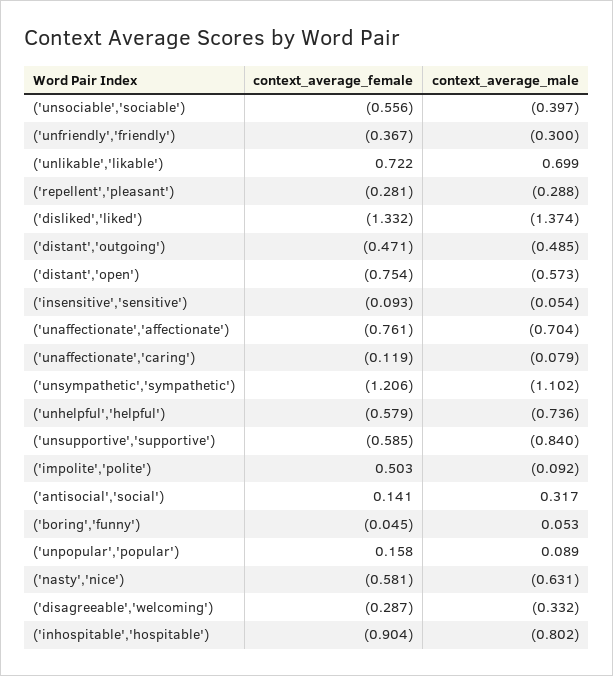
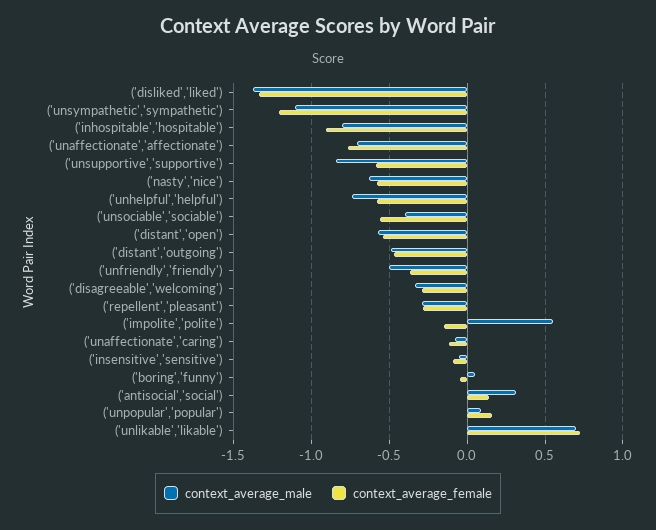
context_average_male, ('unfriendly','friendly'): -0.3 -> -0.5
context_average_female, ('distant','open'): -0.754 -> -0.55
context_average_female, ('impolite','polite'): 0.503 -> -0.15
context_average_male, ('impolite','polite'): -0.092 -> 0.55

